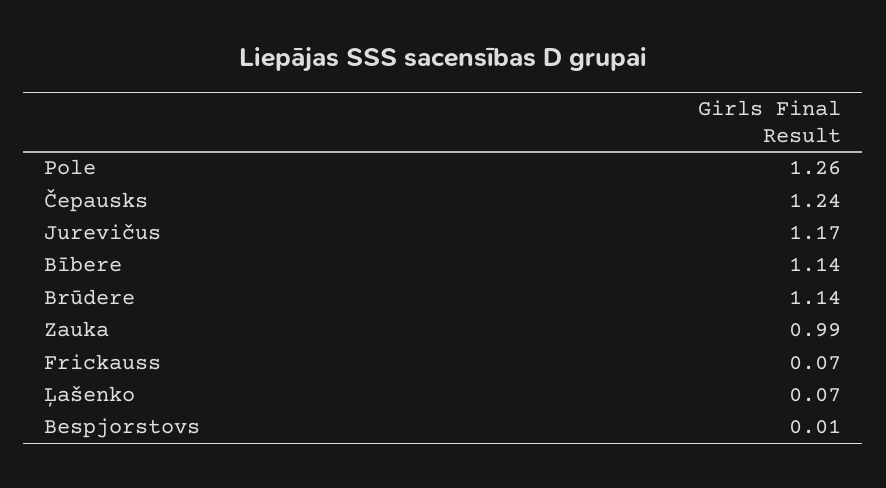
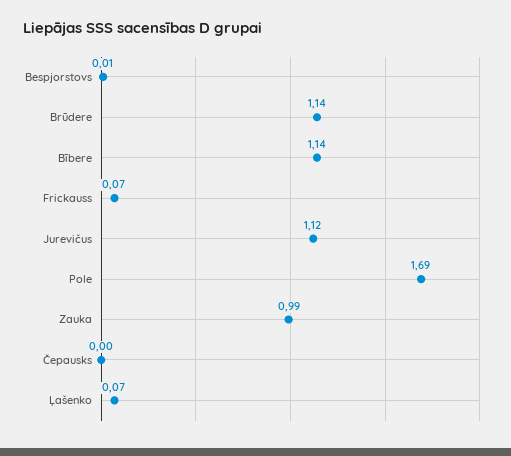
Pole: 1.26 -> 1.69
Čepausks: 1.24 -> 0
Jurevičus: 1.17 -> 1.12

